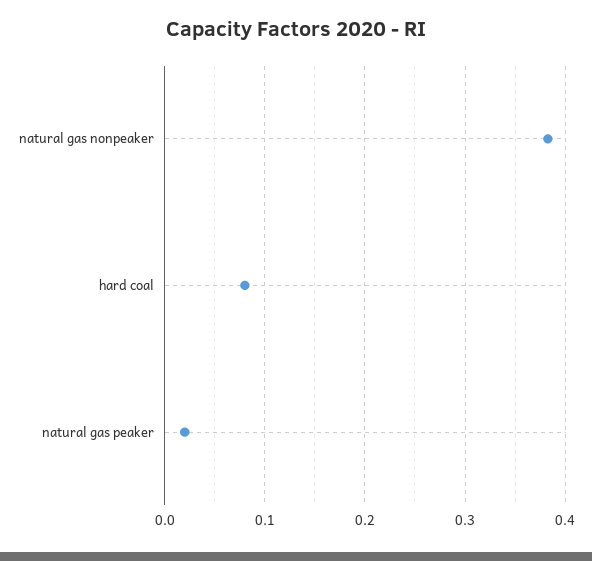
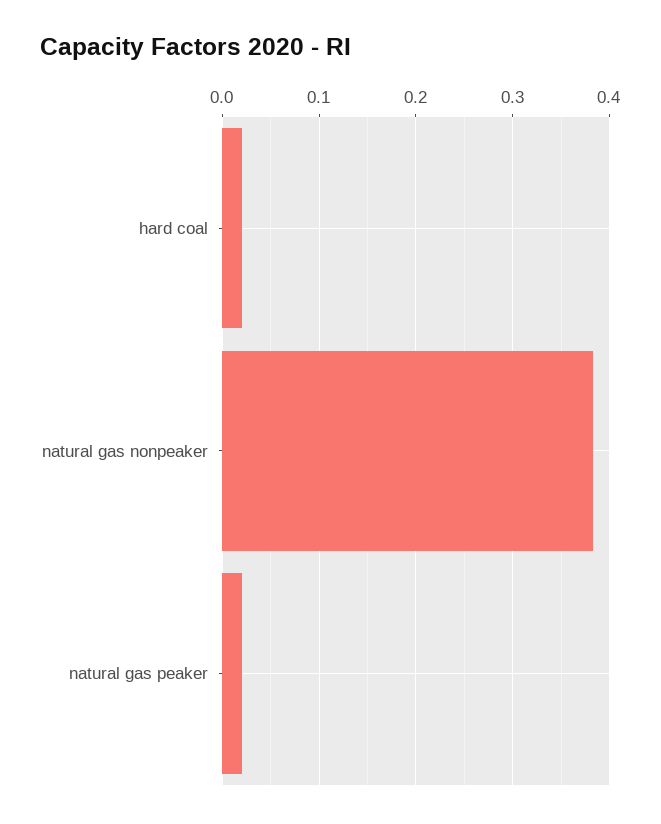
hard coal: 0.08 -> 0.02

